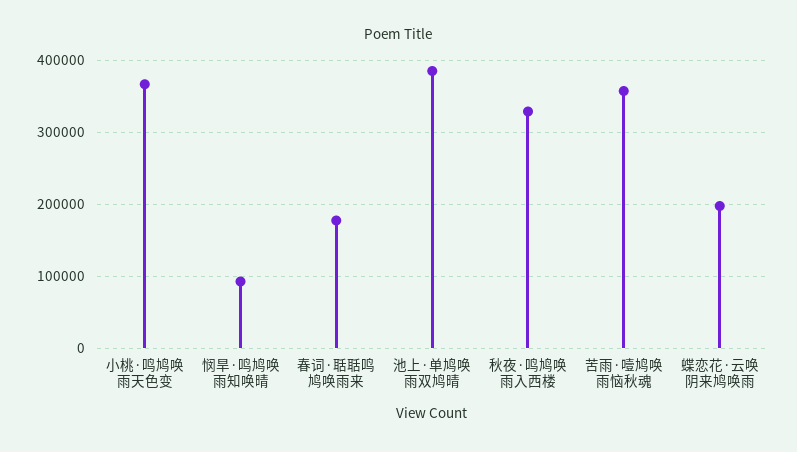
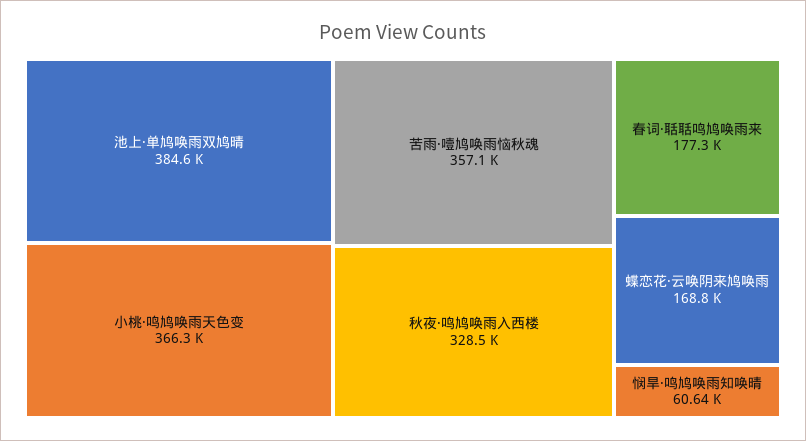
悯旱·鸣鸠唤雨知唤晴: 90000 -> 60640
蝶恋花·云唤阴来鸠唤雨: 200000 -> 168800

